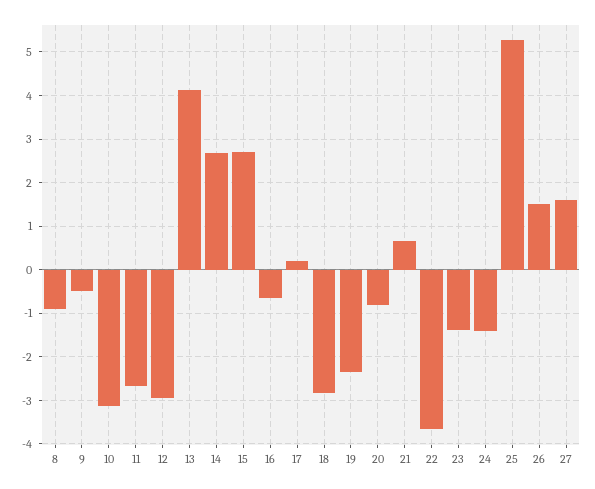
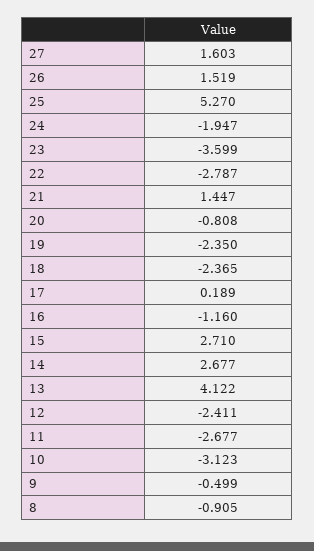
12: -3 -> -2.411
16: -0.6 -> -1.16
18: -2.8 -> -2.365
21: 0.6 -> 1.447
22: -3.6 -> -2.787
23: -1.4 -> -3.599
24: -1.4 -> -1.947

